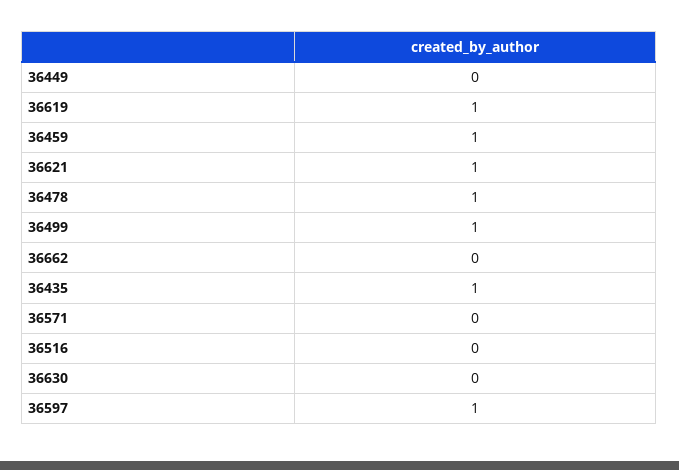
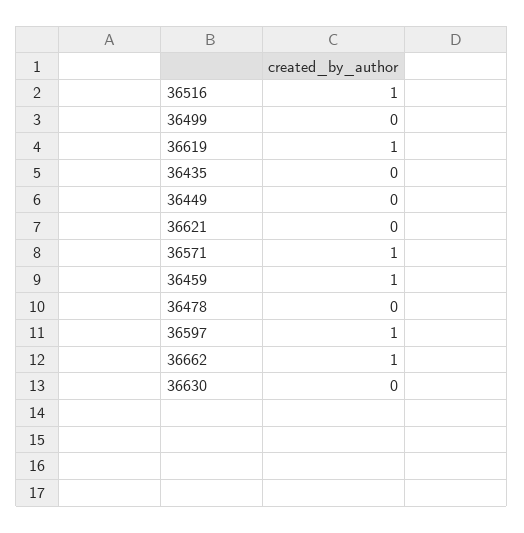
36621: 1 -> 0
36478: 1 -> 0
36499: 1 -> 0
36662: 0 -> 1
36435: 1 -> 0
36571: 0 -> 1
36516: 0 -> 1

